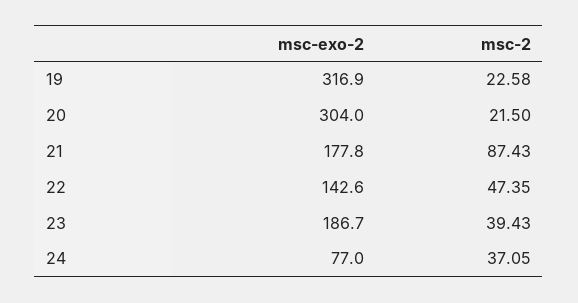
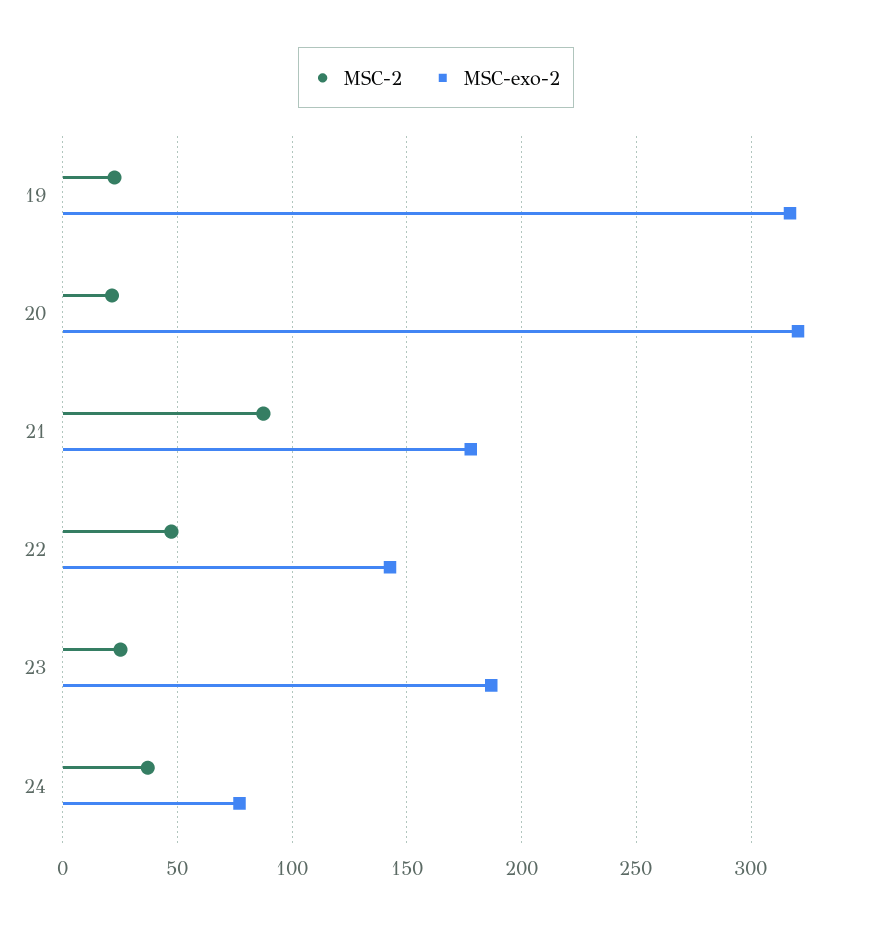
msc-exo-2, 20: 304 -> 320
msc-2, 23: 39.43 -> 25

